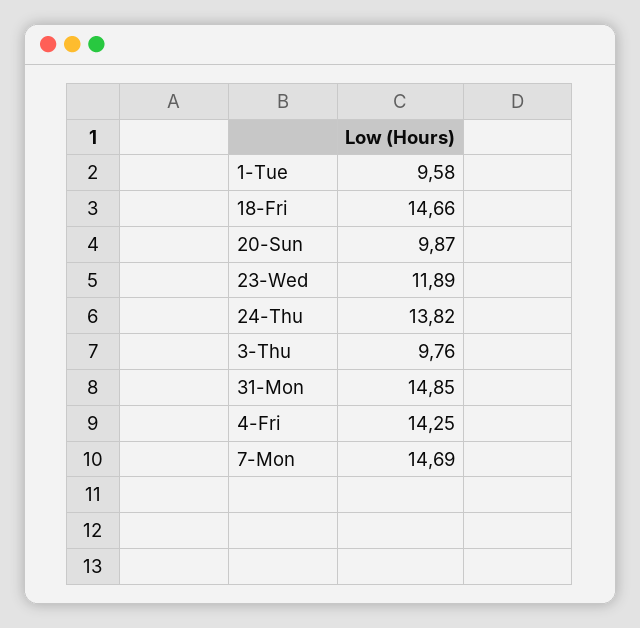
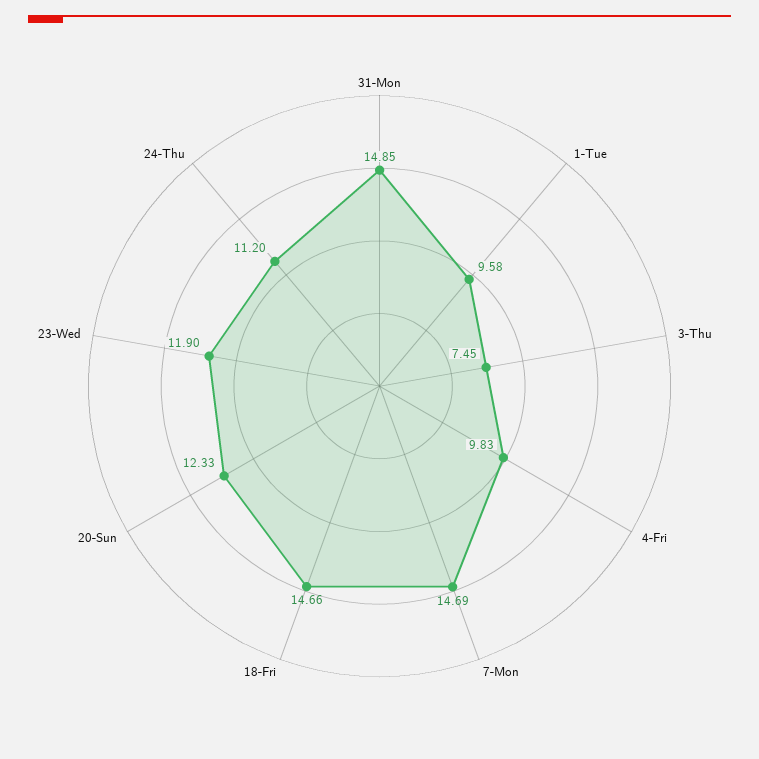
20-Sun: 9.87 -> 12.33
23-Wed: 11.89 -> 11.9
24-Thu: 13.82 -> 11.2
3-Thu: 9.76 -> 7.45
4-Fri: 14.25 -> 9.83

